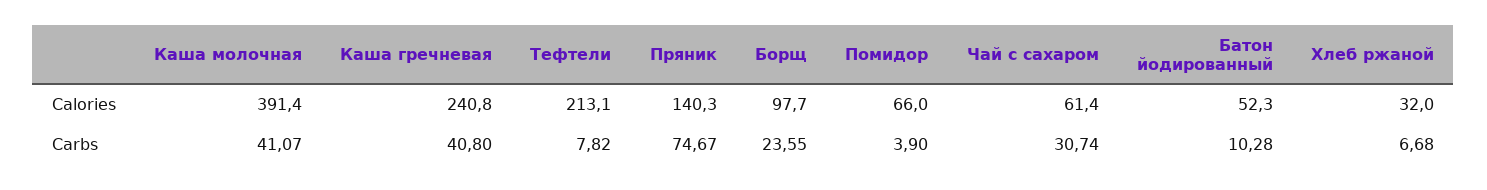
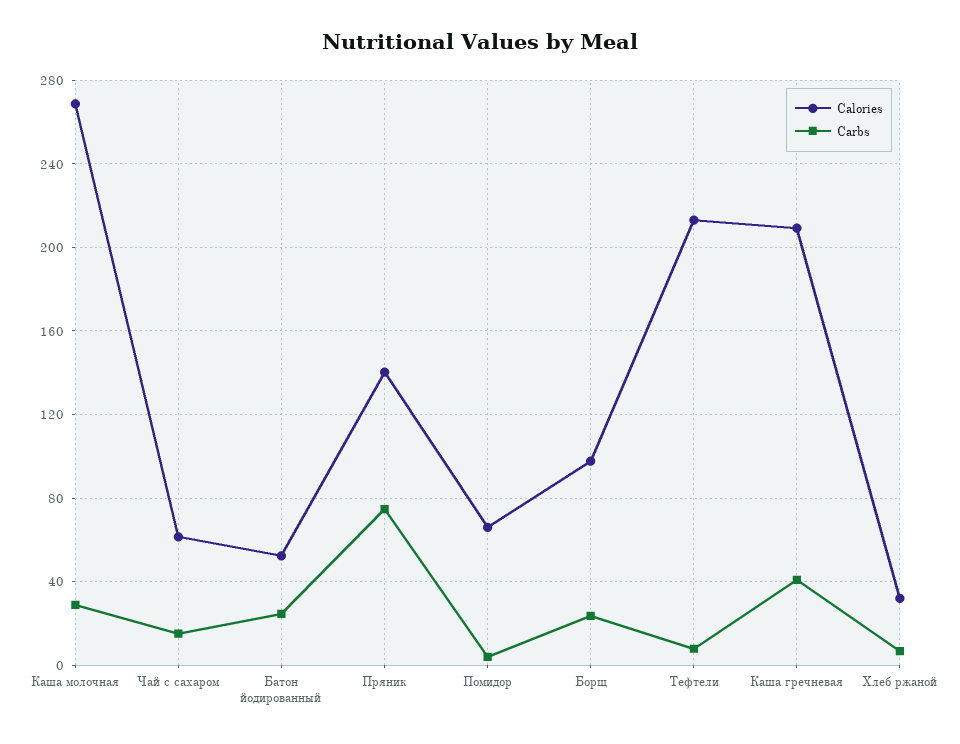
Calories, Каша молочная: 391.4 -> 270
Calories, Каша гречневая: 240.8 -> 210
Carbs, Каша молочная: 41.07 -> 30
Carbs, Чай с сахаром: 30.74 -> 15
Carbs, Батон йодированный: 10.28 -> 25

